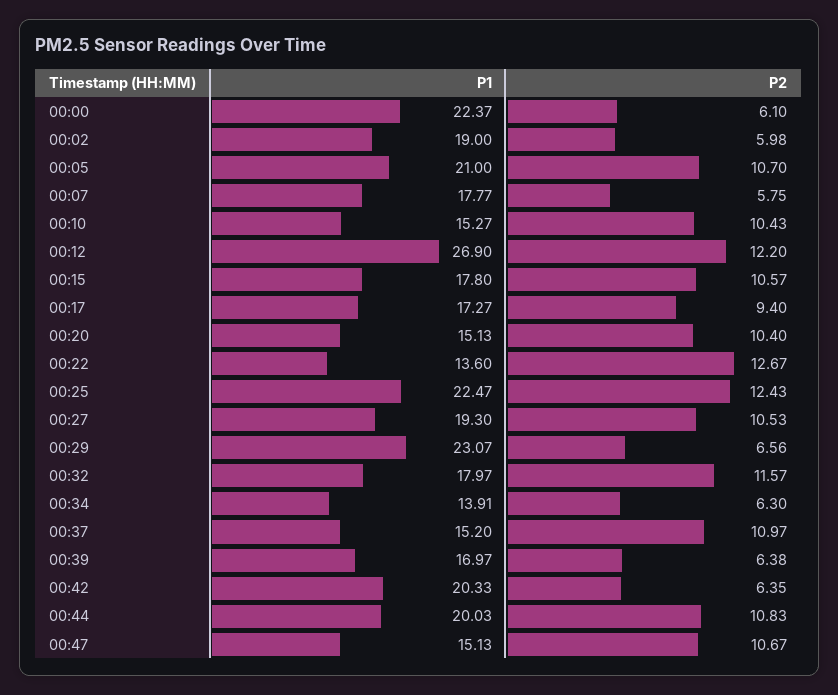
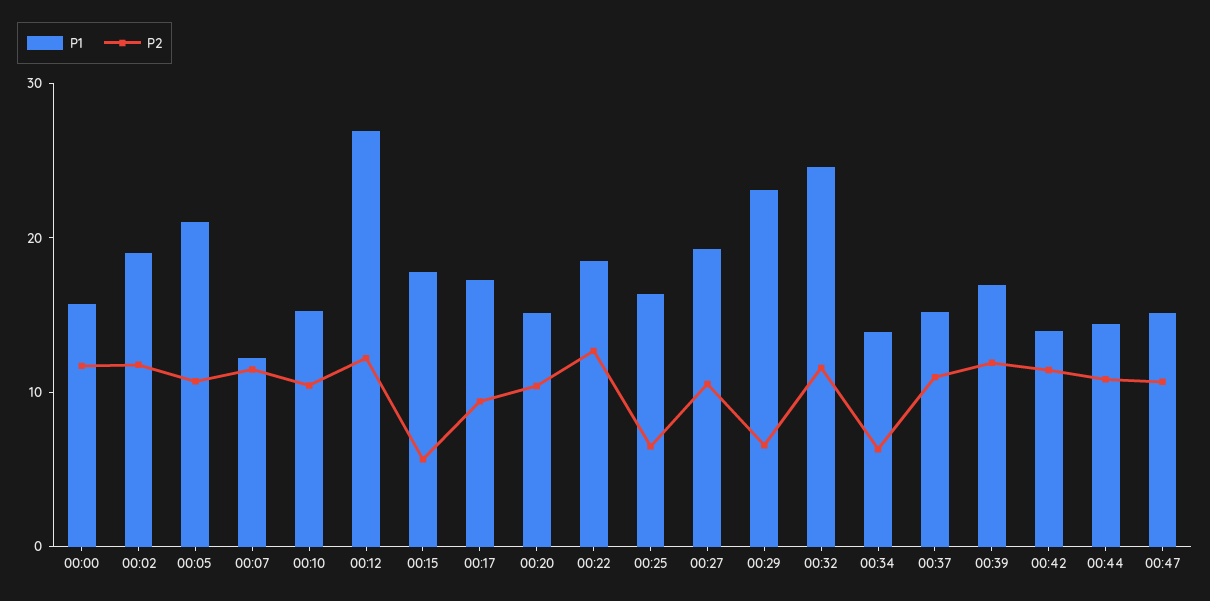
P1, 00:00: 22.37 -> 16
P2, 00:00: 6.1 -> 12
P2, 00:02: 5.98 -> 12
P1, 00:07: 17.77 -> 12
P2, 00:07: 5.75 -> 12
P2, 00:15: 10.57 -> 6
P1, 00:22: 13.6 -> 18
P1, 00:25: 22.47 -> 16
P2, 00:25: 12.43 -> 6
P1, 00:32: 17.97 -> 24
P2, 00:39: 6.38 -> 12
P1, 00:42: 20.33 -> 14
P2, 00:42: 6.35 -> 12
P1, 00:44: 20.03 -> 14

